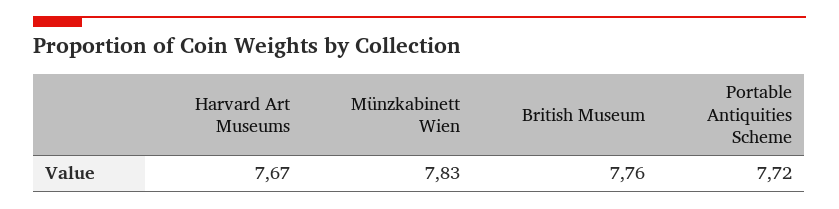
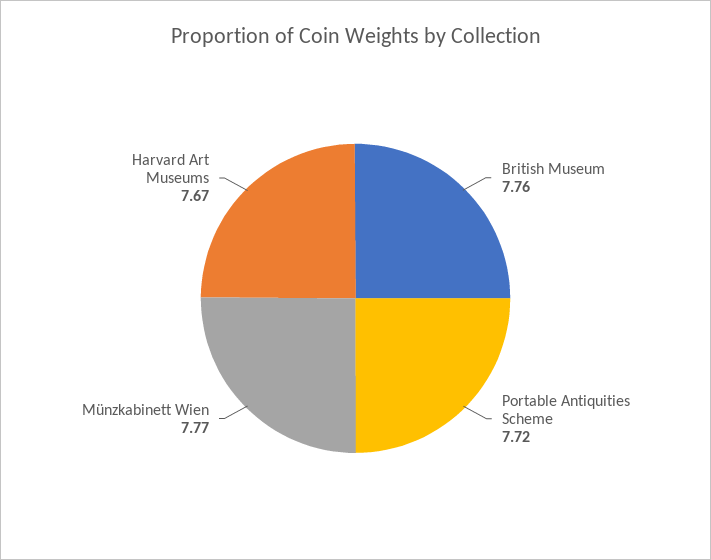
Münzkabinett Wien: 7.83 -> 7.77

